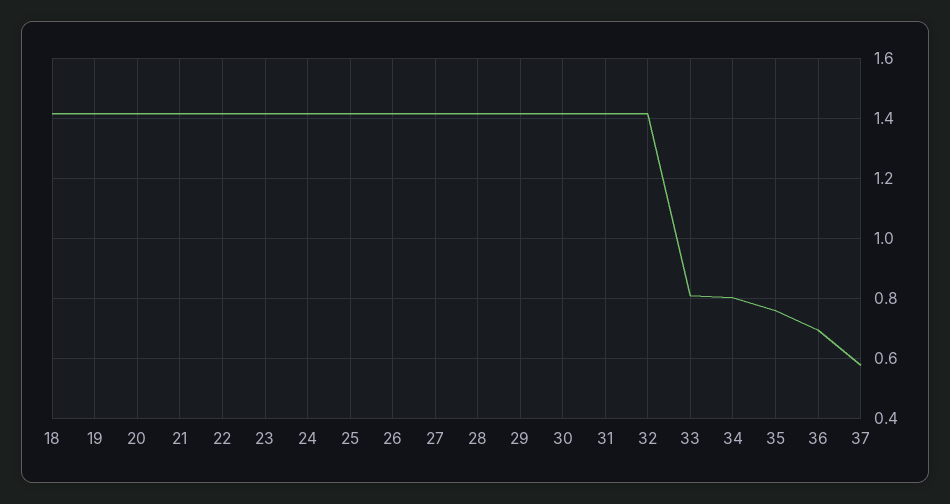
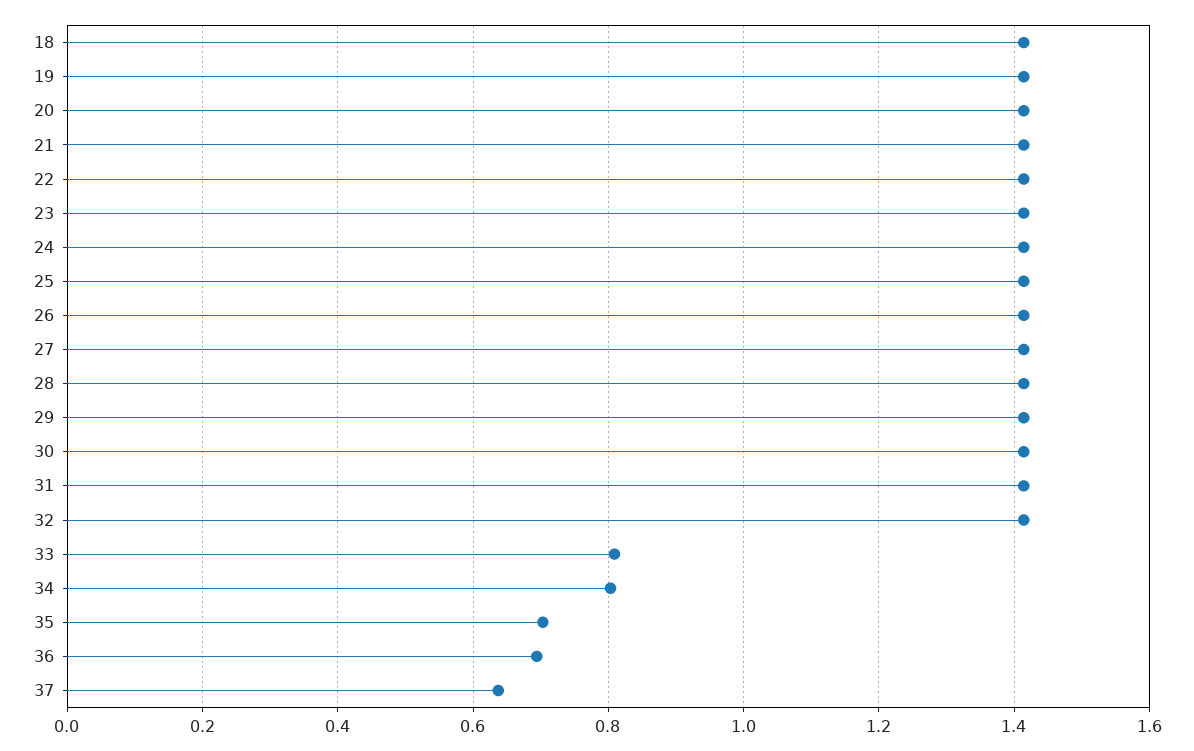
35: 0.76 -> 0.7
37: 0.58 -> 0.64

